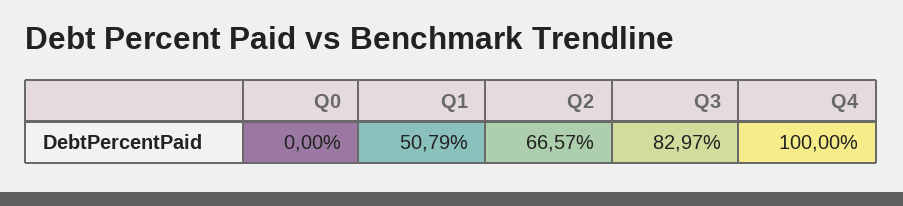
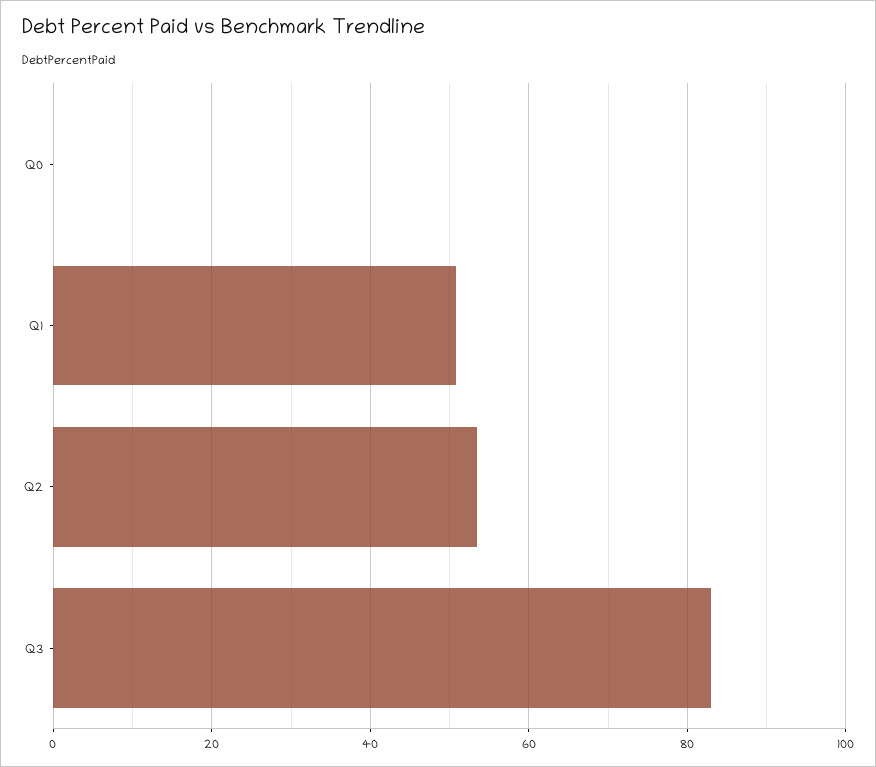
Q2: 66.57 -> 54
Q4: 100 -> none

